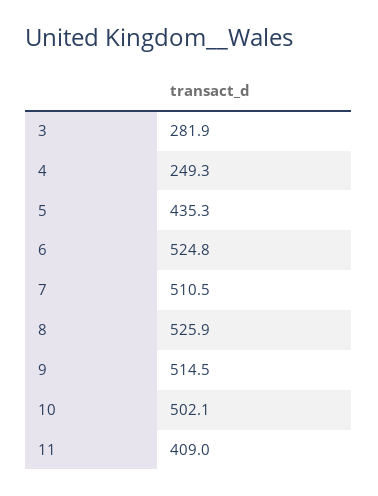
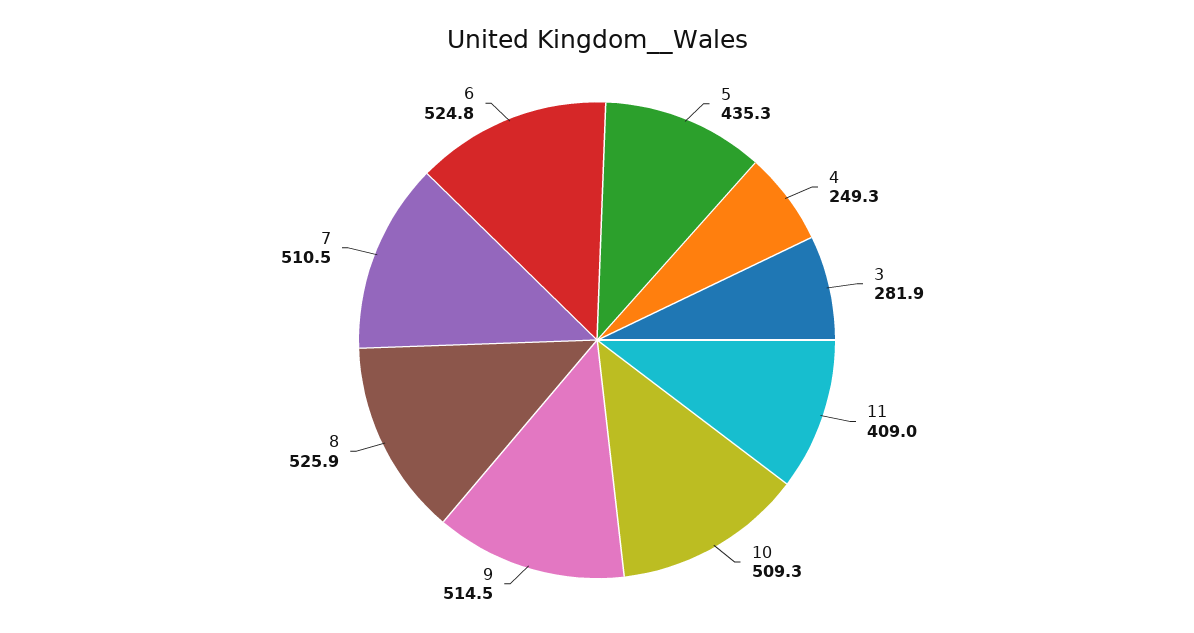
10: 502.1 -> 509.3

